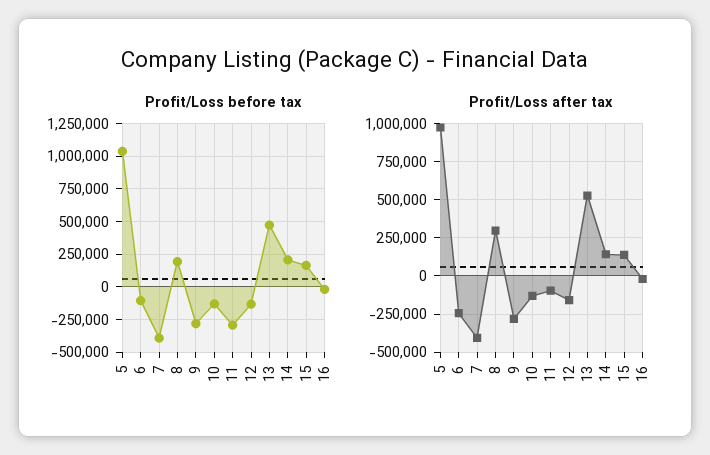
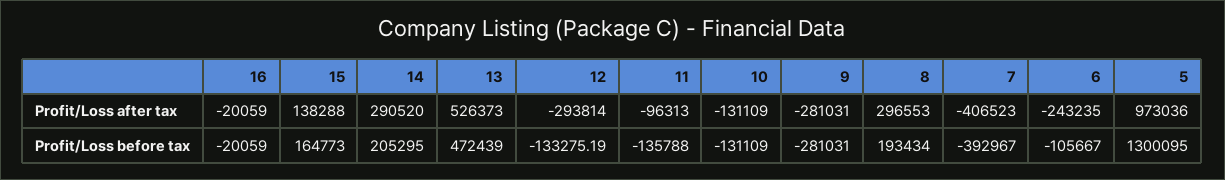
Profit/Loss before tax, 5: 1050000 -> 1300095
Profit/Loss before tax, 11: -300000 -> -135788
Profit/Loss after tax, 12: -150000 -> -293814
Profit/Loss after tax, 14: 150000 -> 290520

